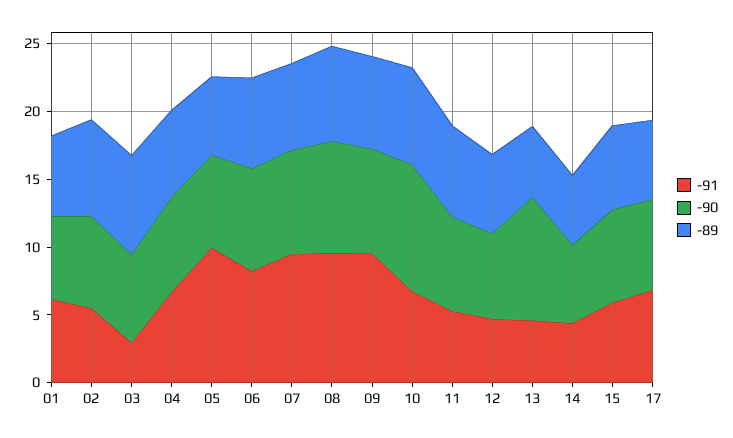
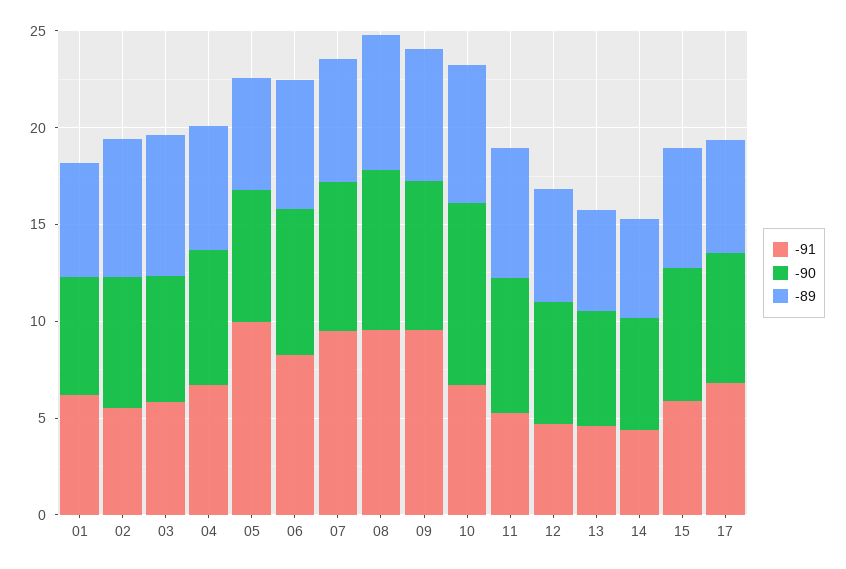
-91, 03: 3 -> 6
-90, 13: 9 -> 6

